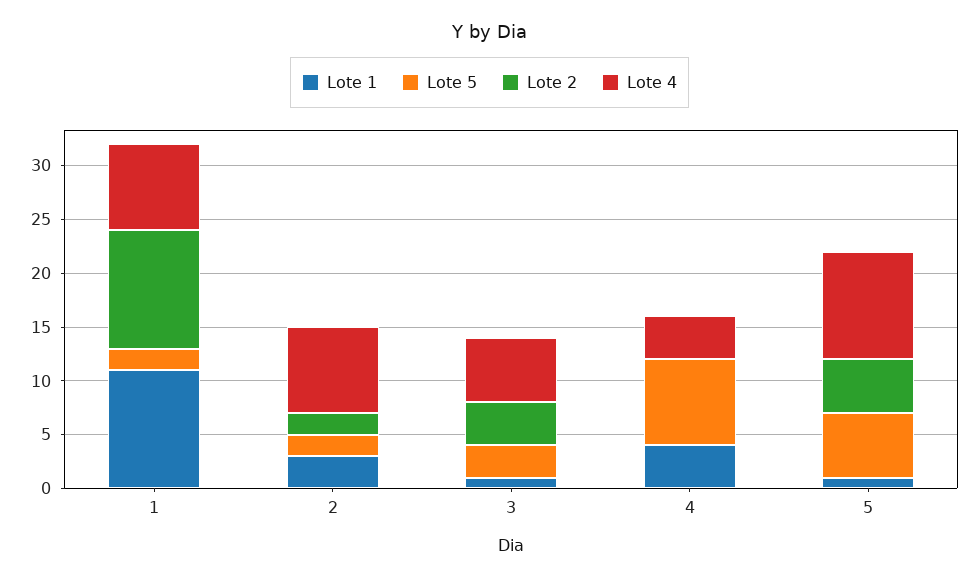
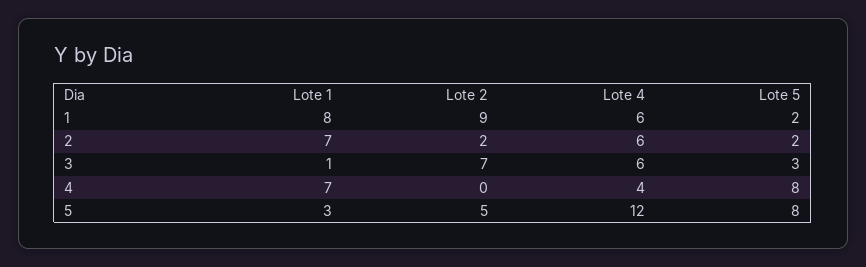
Lote 1, 1: 11 -> 8
Lote 2, 1: 11 -> 9
Lote 4, 1: 8 -> 6
Lote 1, 2: 3 -> 7
Lote 4, 2: 8 -> 6
Lote 2, 3: 4 -> 7
Lote 1, 4: 4 -> 7
Lote 1, 5: 1 -> 3
Lote 5, 5: 6 -> 8
Lote 4, 5: 10 -> 12

